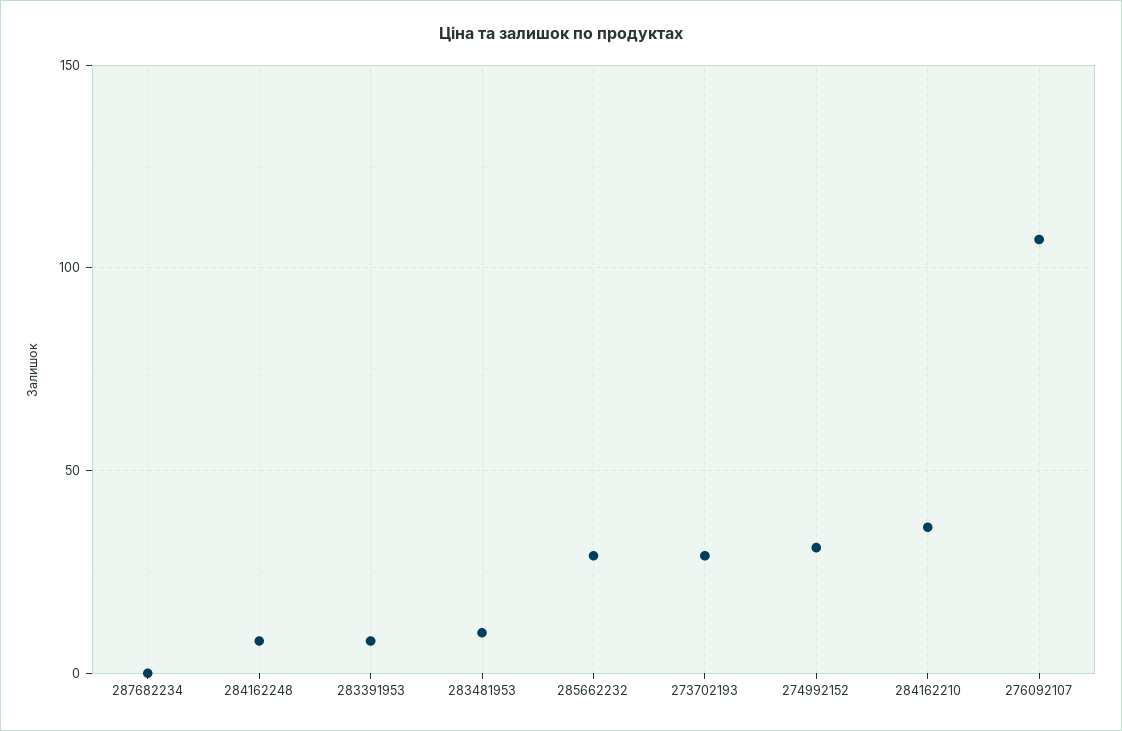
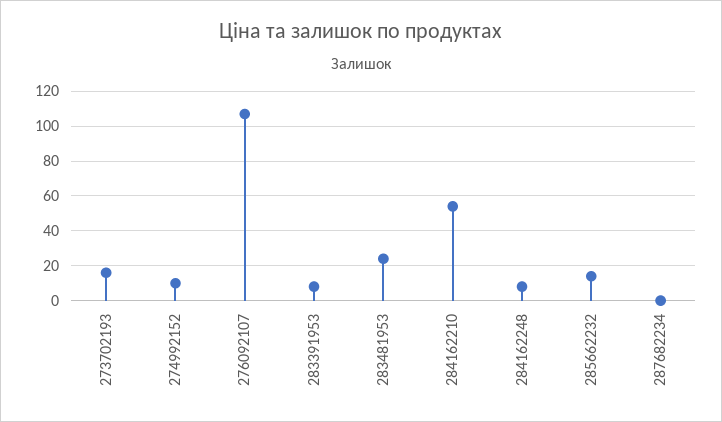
283481953: 10 -> 25
285662232: 30 -> 15
273702193: 30 -> 15
274992152: 30 -> 10
284162210: 35 -> 55

